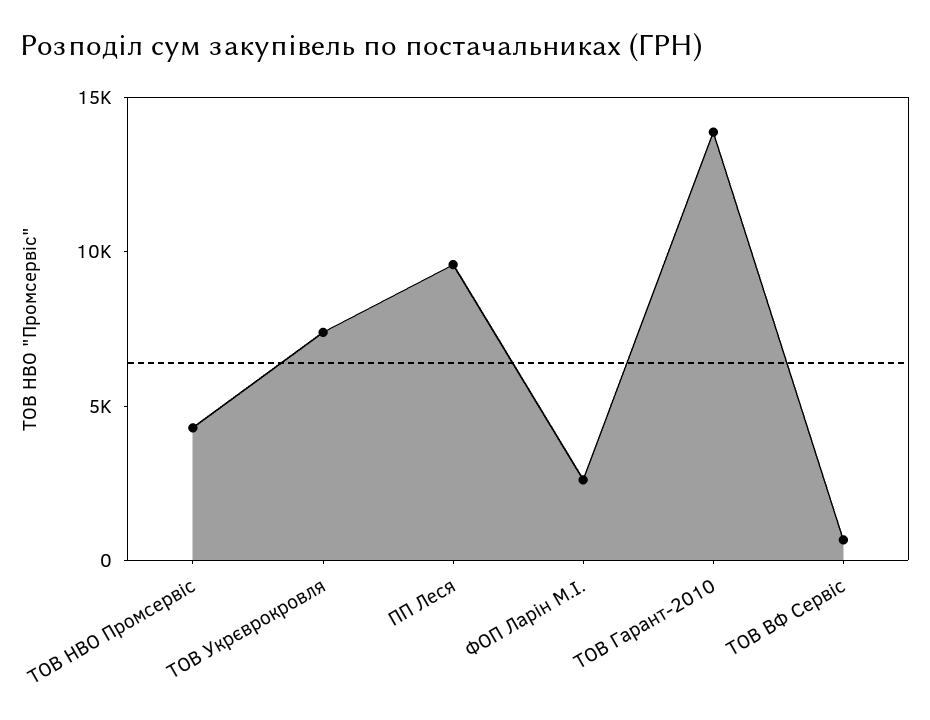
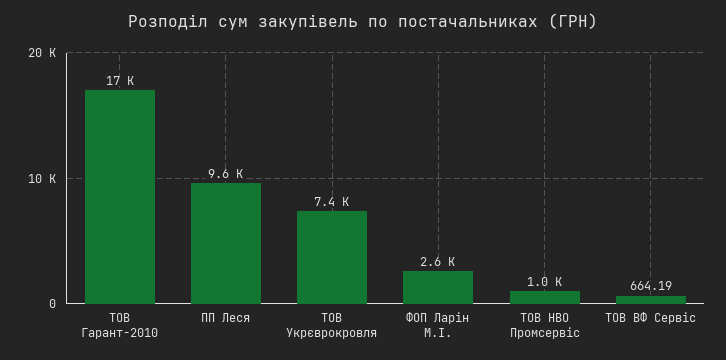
ТОВ НВО Промсервіс: 4000 -> 1000
ТОВ Гарант-2010: 14000 -> 17000

